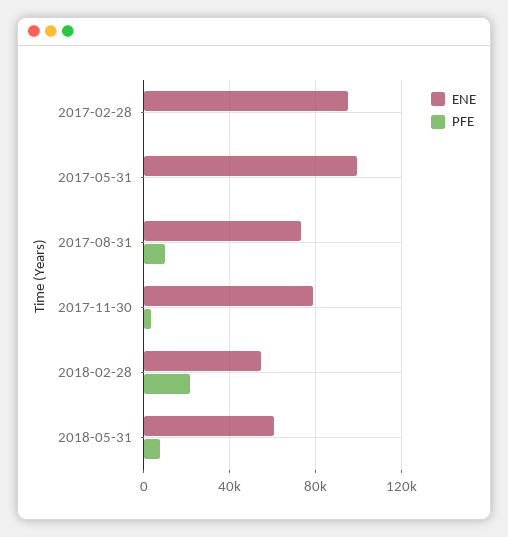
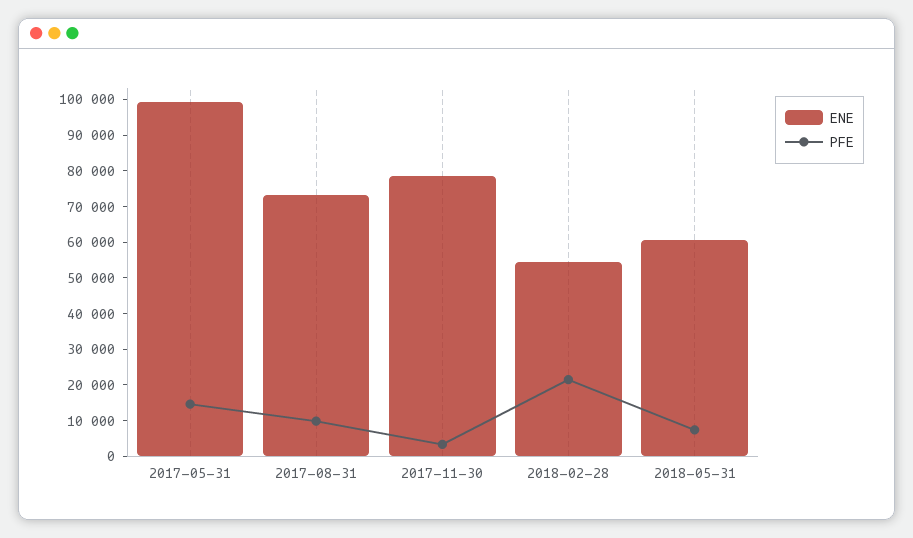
ENE, 2017-02-28: 95000 -> none
PFE, 2017-02-28: 0 -> none
PFE, 2017-05-31: 0 -> 15000

